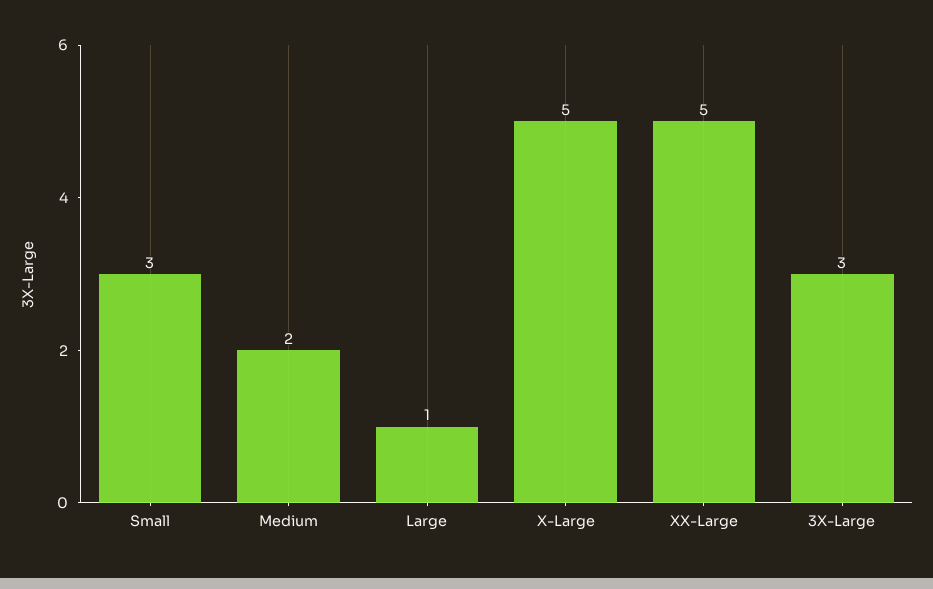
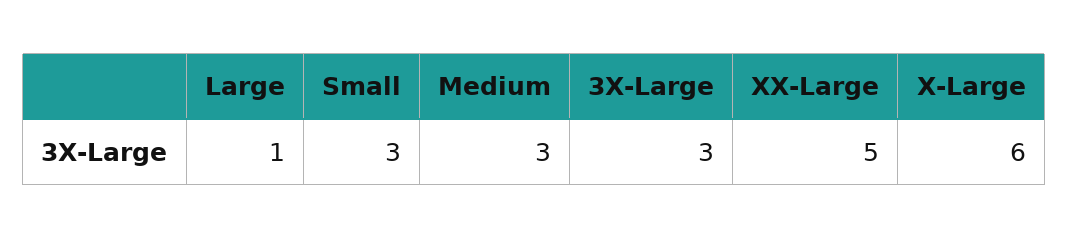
Medium: 2 -> 3
X-Large: 5 -> 6

